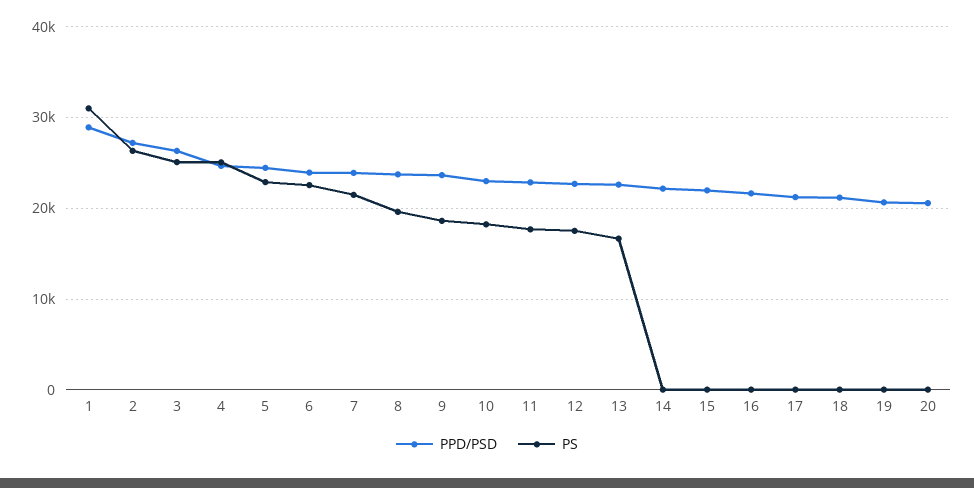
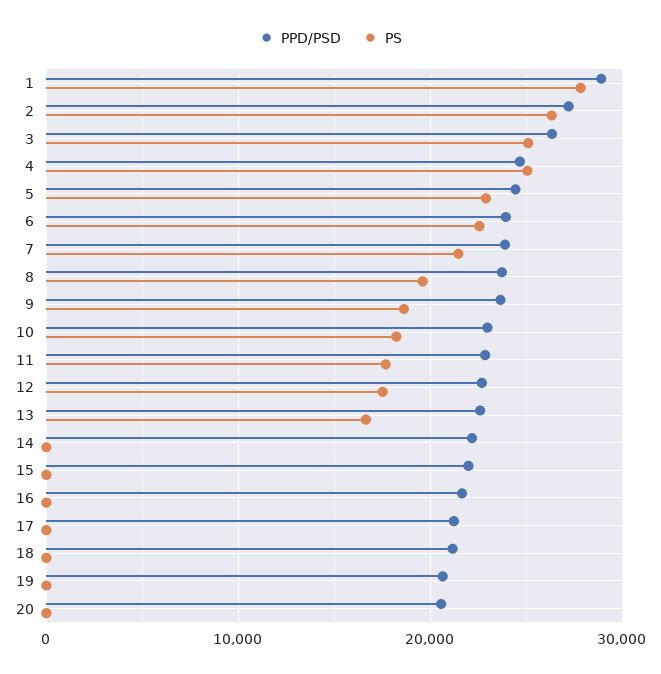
PS, 1: 31000 -> 28000

